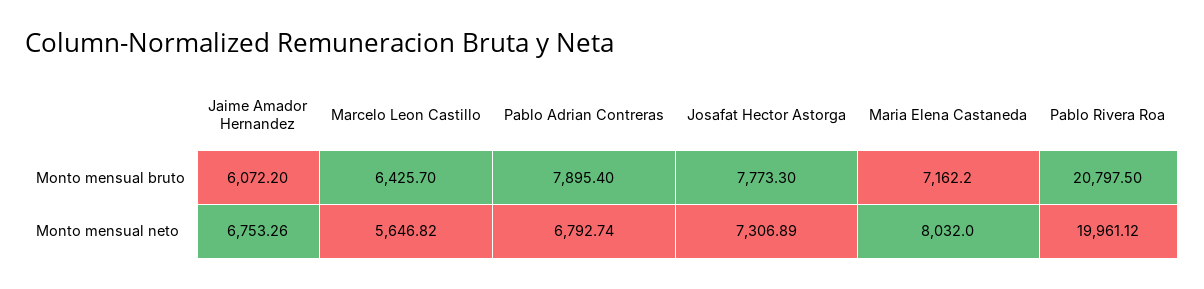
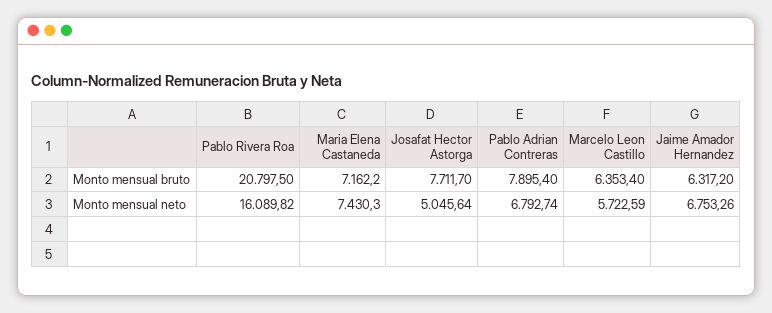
Jaime Amador Hernandez, Monto mensual bruto: 6072.2 -> 6317.2
Marcelo Leon Castillo, Monto mensual bruto: 6425.7 -> 6353.4
Josafat Hector Astorga, Monto mensual bruto: 7773.3 -> 7711.7
Marcelo Leon Castillo, Monto mensual neto: 5646.82 -> 5722.59
Josafat Hector Astorga, Monto mensual neto: 7306.89 -> 5045.64
Maria Elena Castaneda, Monto mensual neto: 8032 -> 7430.3
Pablo Rivera Roa, Monto mensual neto: 19961.12 -> 16089.82

